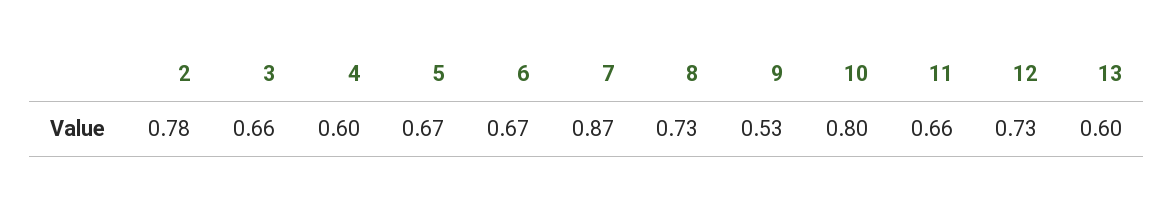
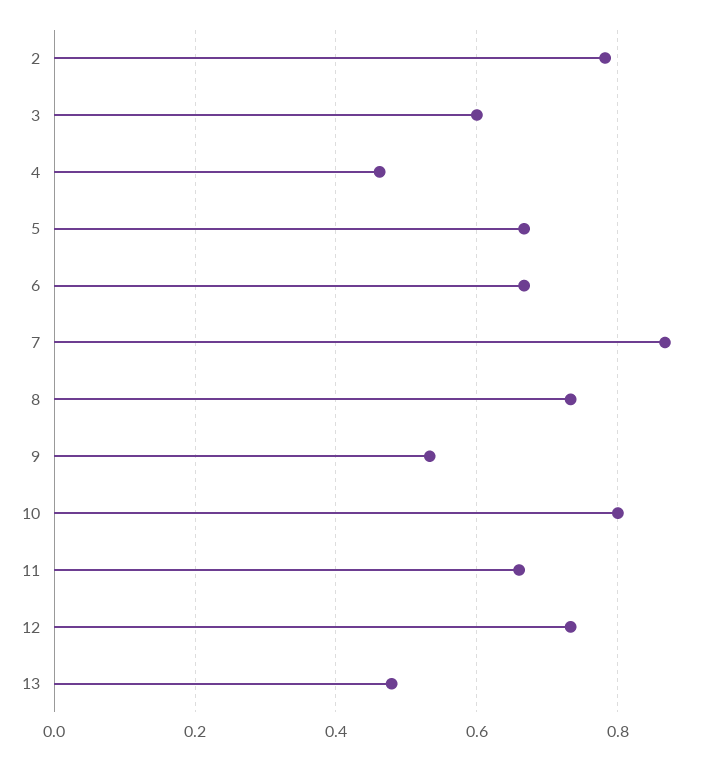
3: 0.66 -> 0.6
4: 0.6 -> 0.46
13: 0.6 -> 0.48

